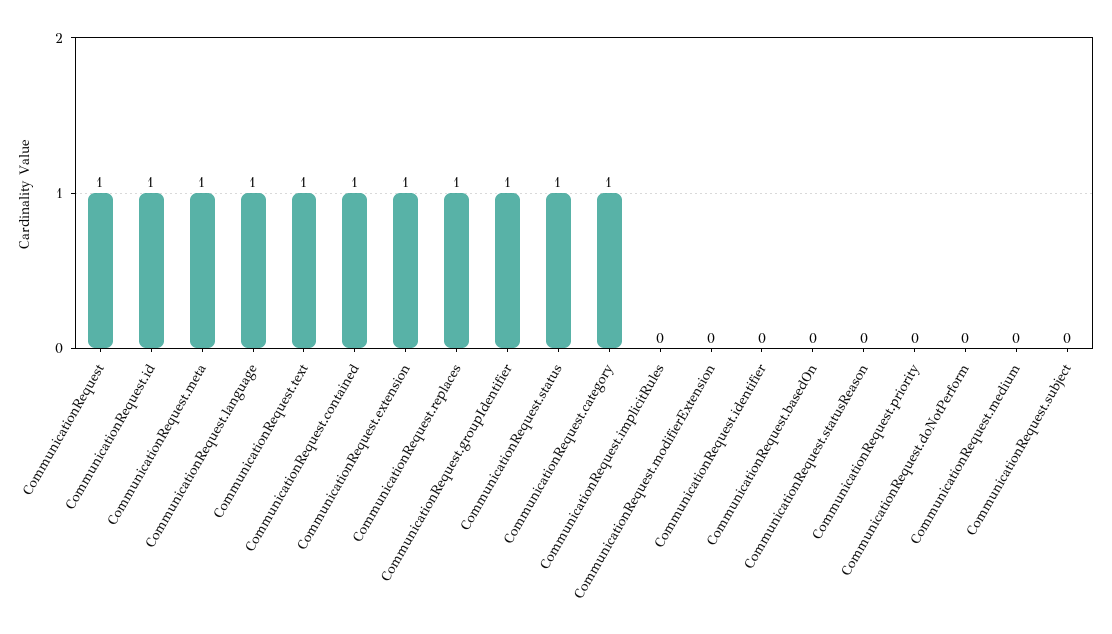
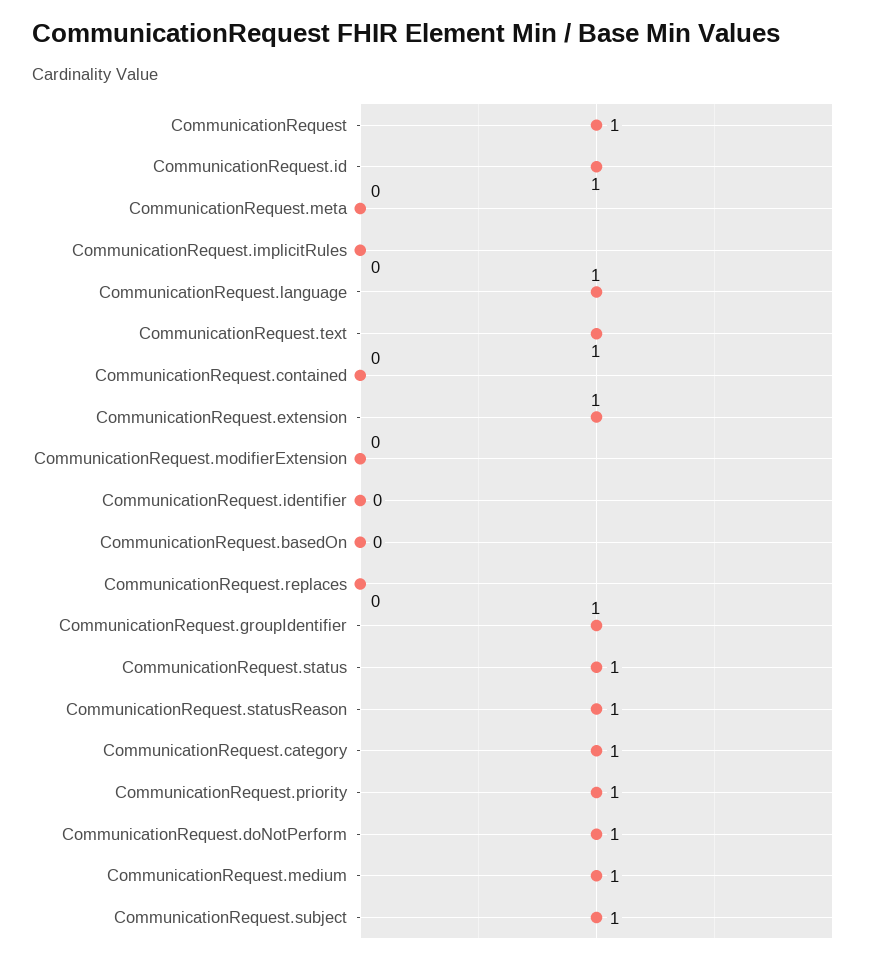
CommunicationRequest.meta: 1 -> 0
CommunicationRequest.contained: 1 -> 0
CommunicationRequest.replaces: 1 -> 0
CommunicationRequest.statusReason: 0 -> 1
CommunicationRequest.priority: 0 -> 1
CommunicationRequest.doNotPerform: 0 -> 1
CommunicationRequest.medium: 0 -> 1
CommunicationRequest.subject: 0 -> 1

